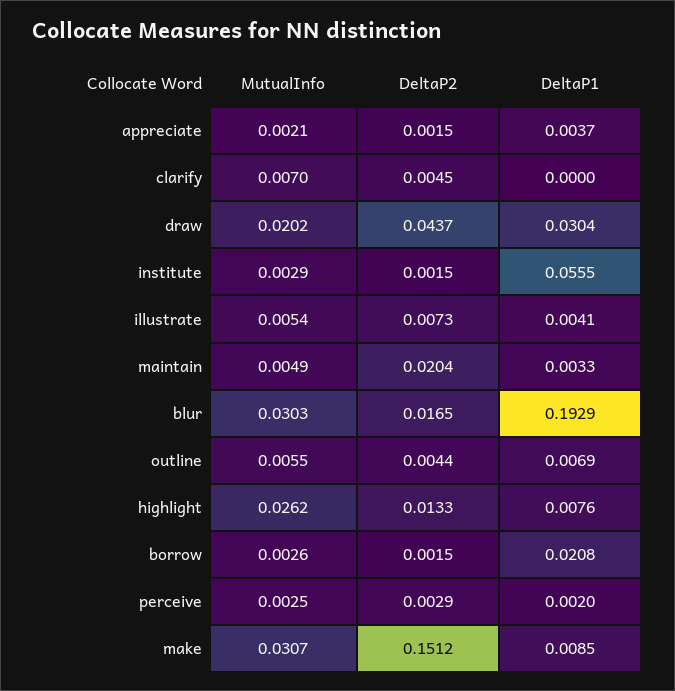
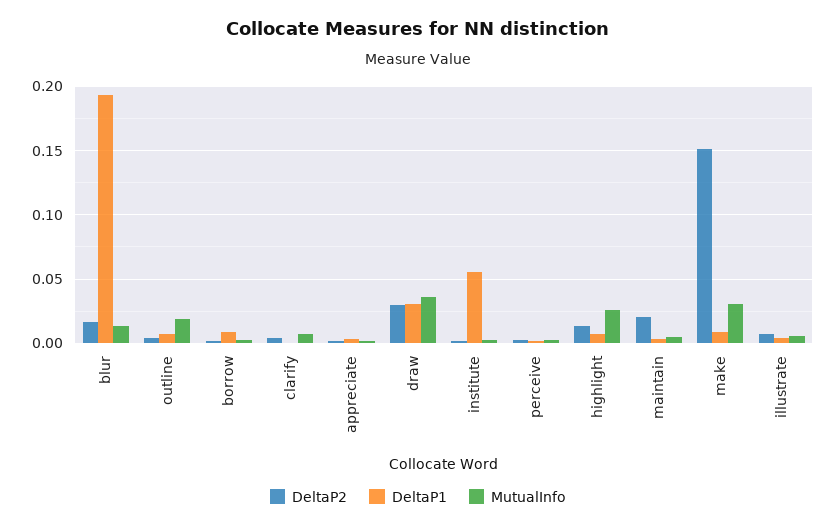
MutualInfo, draw: 0.0202 -> 0.035
DeltaP2, draw: 0.0437 -> 0.03
MutualInfo, blur: 0.0303 -> 0.015
MutualInfo, outline: 0.0055 -> 0.02
DeltaP1, borrow: 0.0208 -> 0.01

